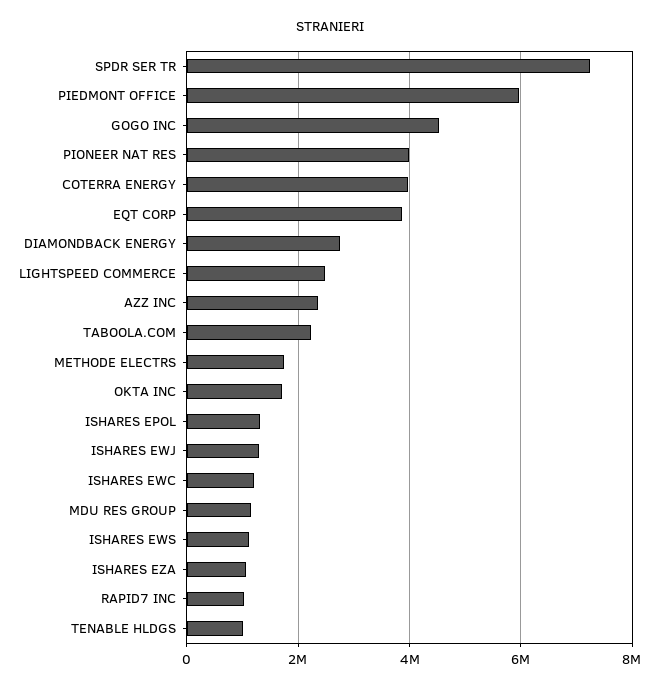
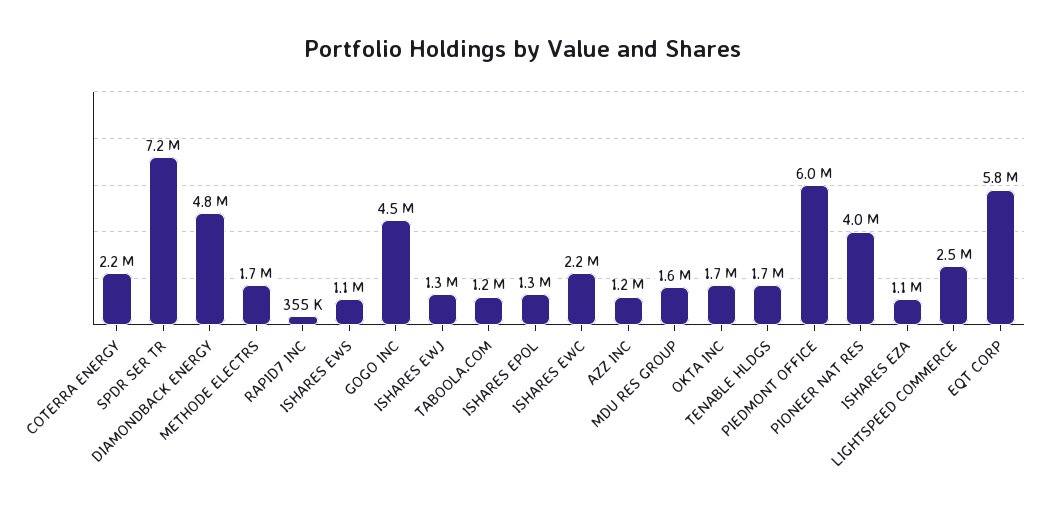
COTERRA ENERGY: 4000000 -> 2200000
EQT CORP: 3800000 -> 5800000
DIAMONDBACK ENERGY: 2800000 -> 4800000
AZZ INC: 2400000 -> 1200000
TABOOLA.COM: 2200000 -> 1200000
ISHARES EWC: 1200000 -> 2200000
MDU RES GROUP: 1200000 -> 1600000
RAPID7 INC: 1000000 -> 355000
TENABLE HLDGS: 1000000 -> 1700000

